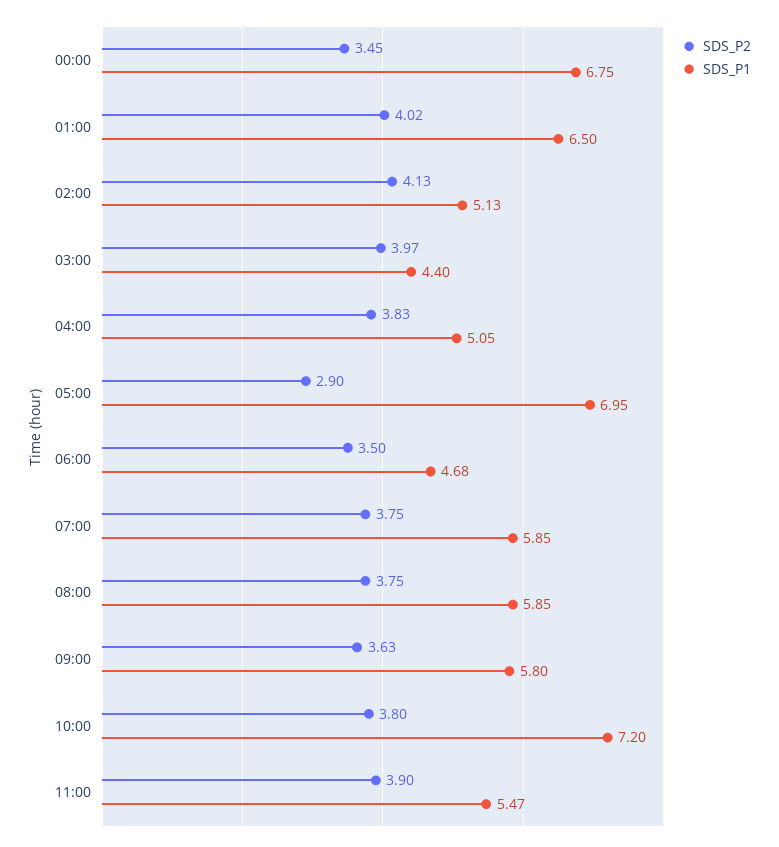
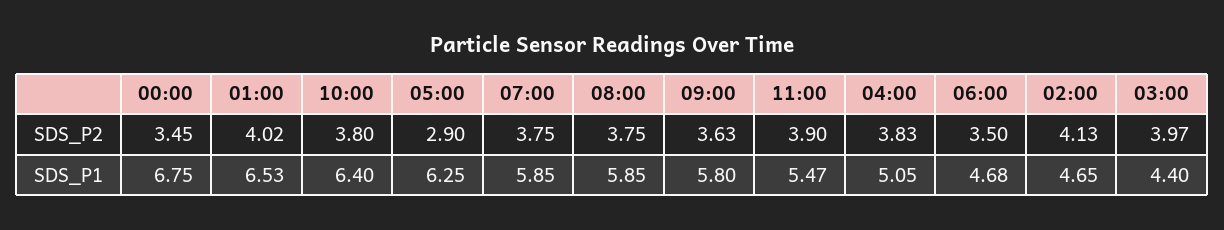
SDS_P1, 01:00: 6.5 -> 6.53
SDS_P1, 02:00: 5.13 -> 4.65
SDS_P1, 05:00: 6.95 -> 6.25
SDS_P1, 10:00: 7.2 -> 6.4

